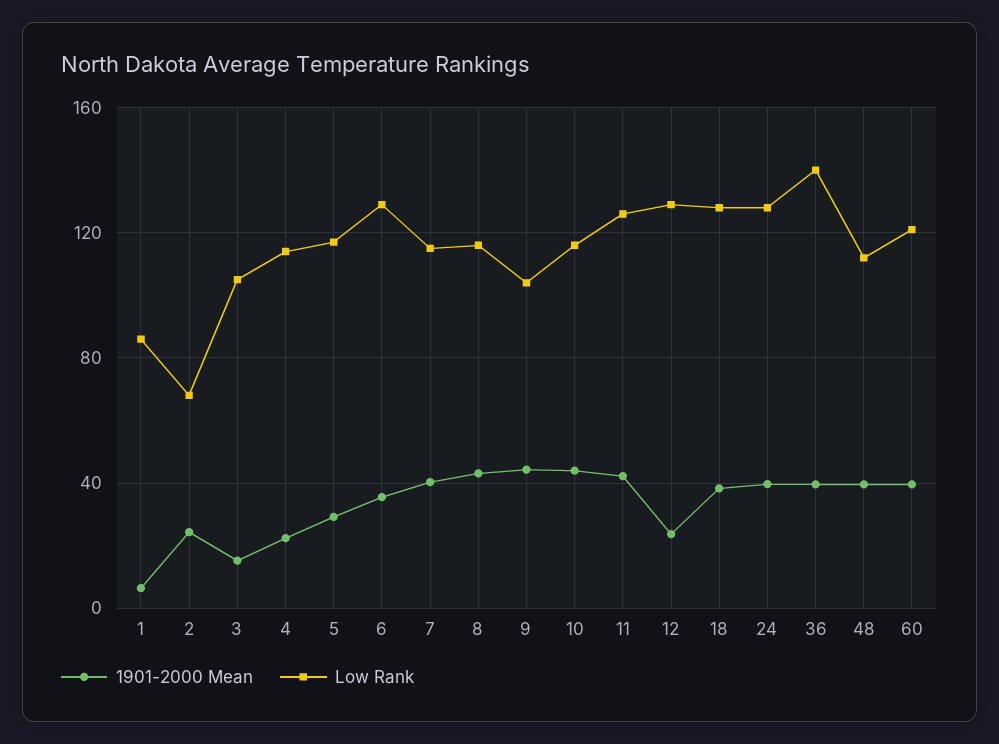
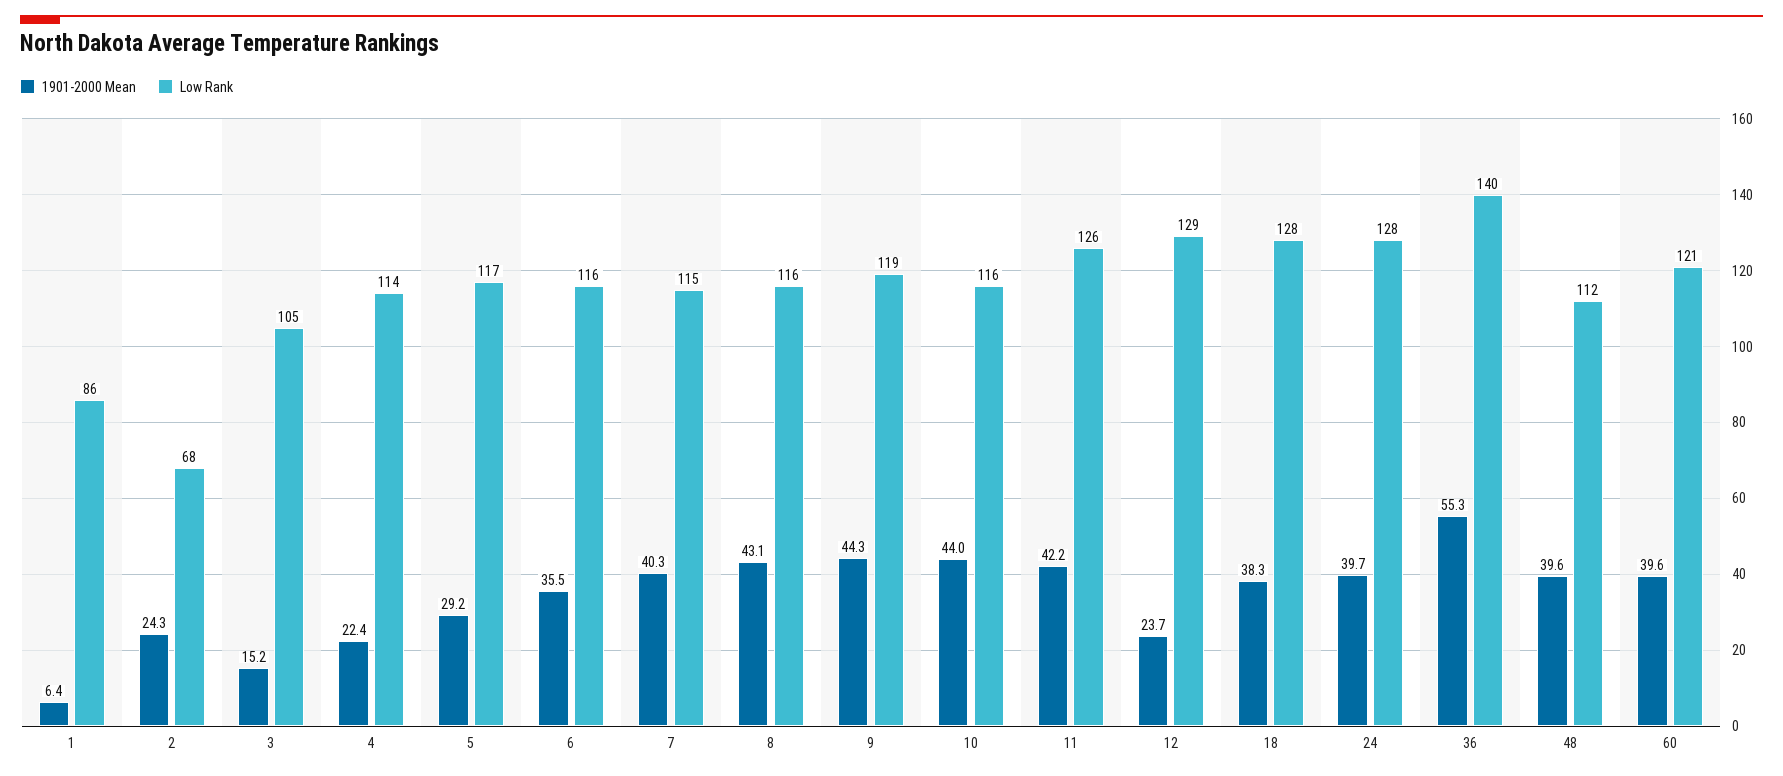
Low Rank, 6: 130 -> 116
Low Rank, 9: 105 -> 119
1901-2000 Mean, 36: 40 -> 55.3

